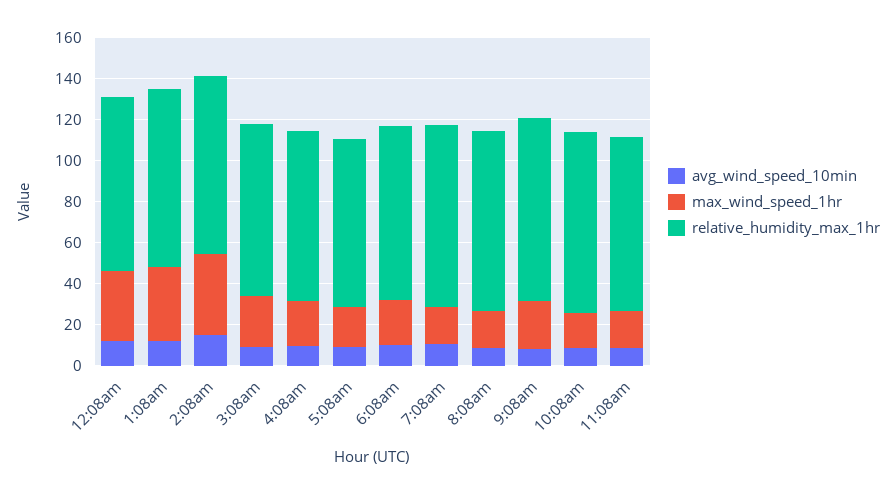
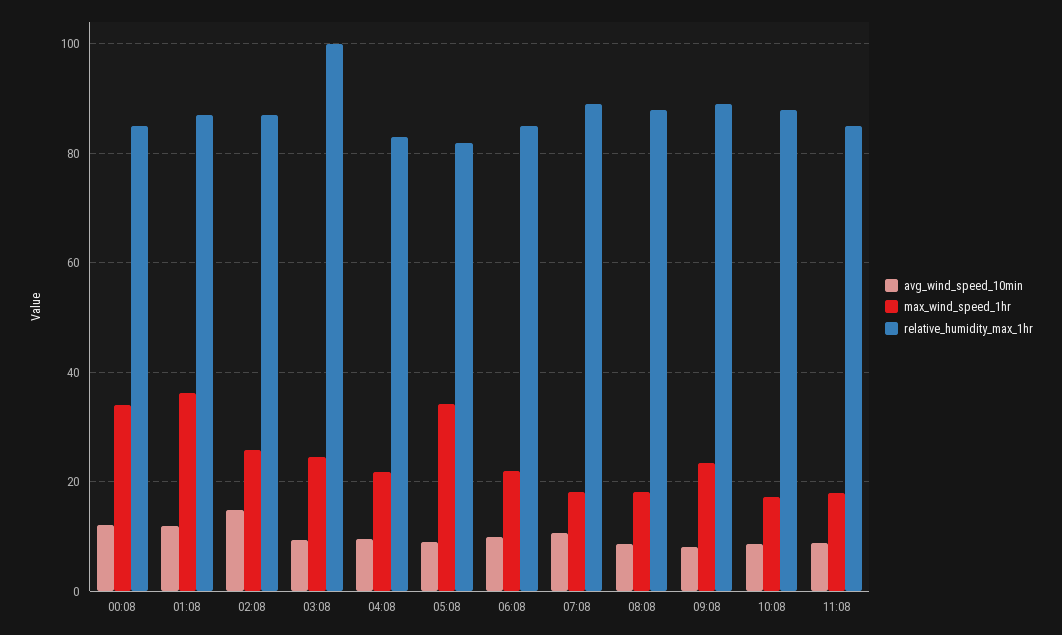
max_wind_speed_1hr, 2:08am: 40 -> 26
relative_humidity_max_1hr, 3:08am: 85 -> 100
max_wind_speed_1hr, 5:08am: 20 -> 34

